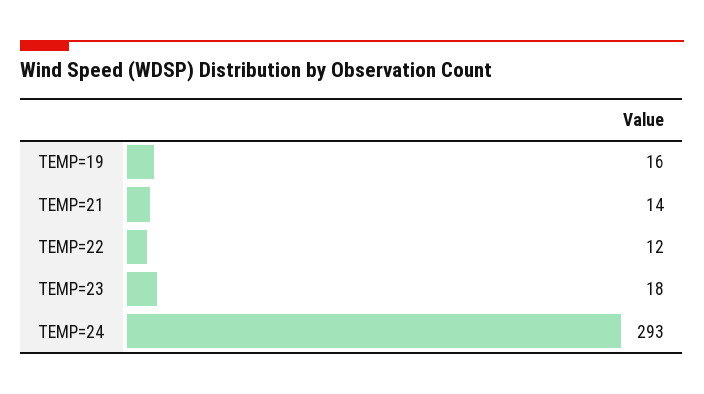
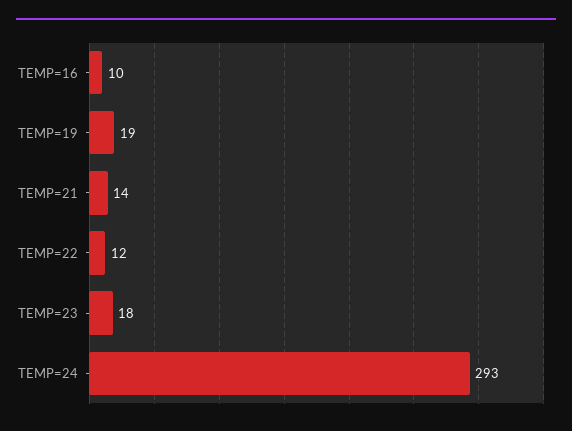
TEMP=19: 16 -> 19
TEMP=16: none -> 10

